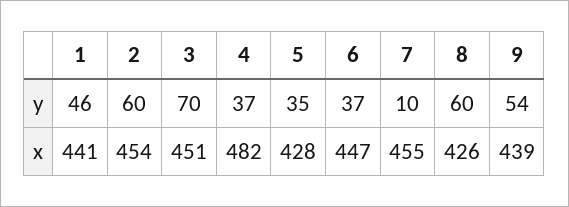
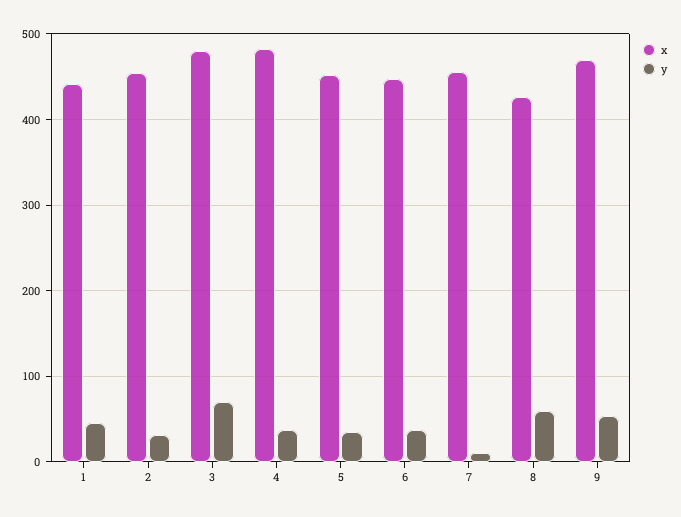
y, 2: 60 -> 30
x, 3: 451 -> 480
x, 5: 428 -> 450
x, 9: 439 -> 470

